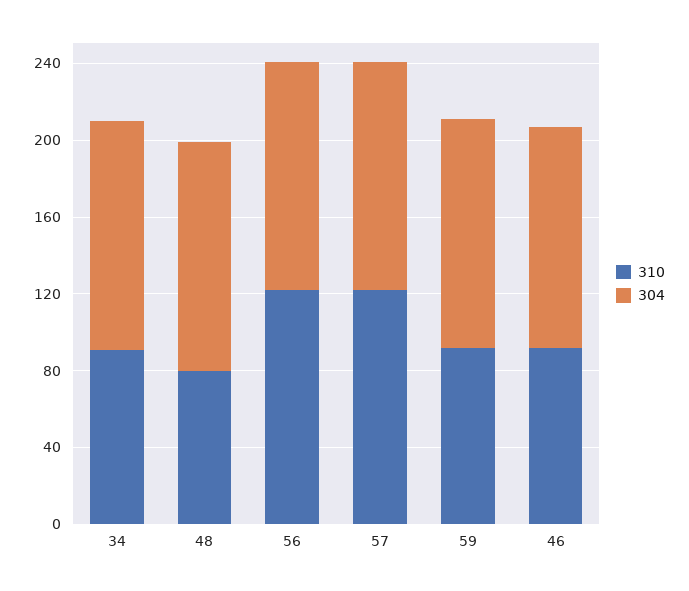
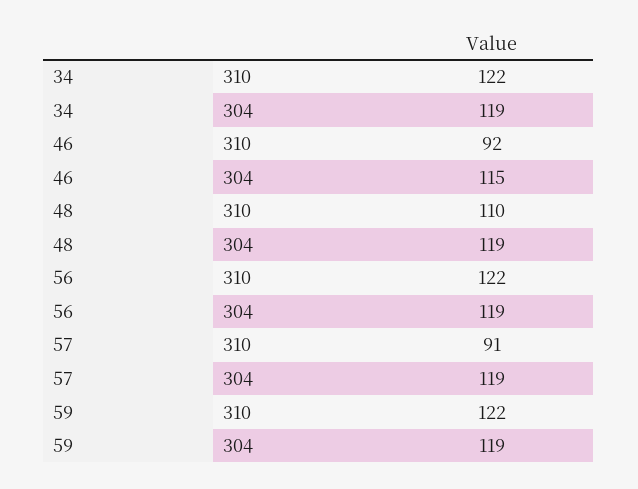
310, 34: 90 -> 122
310, 48: 80 -> 110
310, 57: 120 -> 91
310, 59: 90 -> 122

